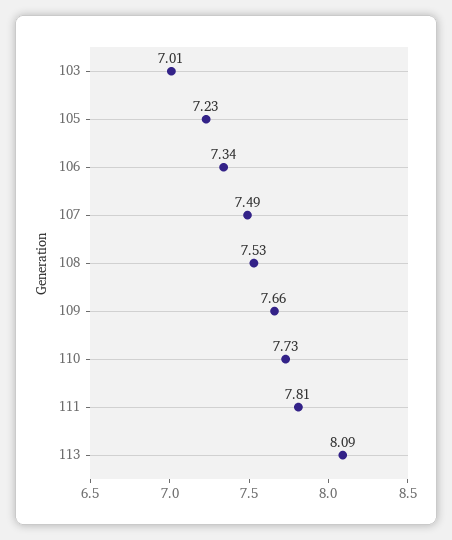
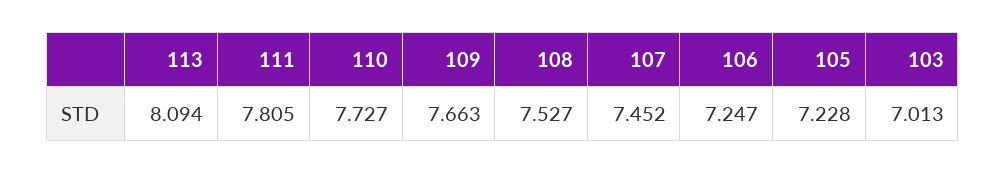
106: 7.34 -> 7.247
107: 7.49 -> 7.452

